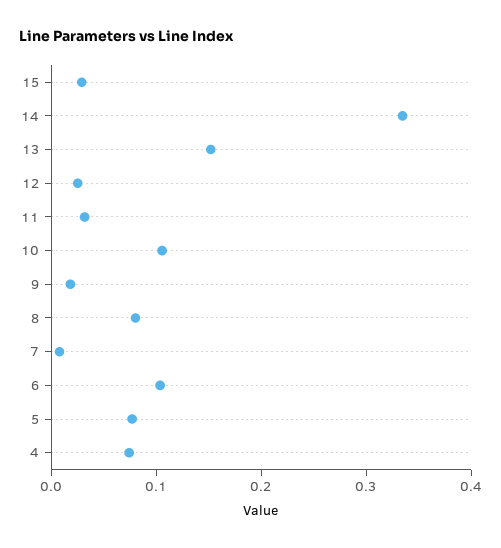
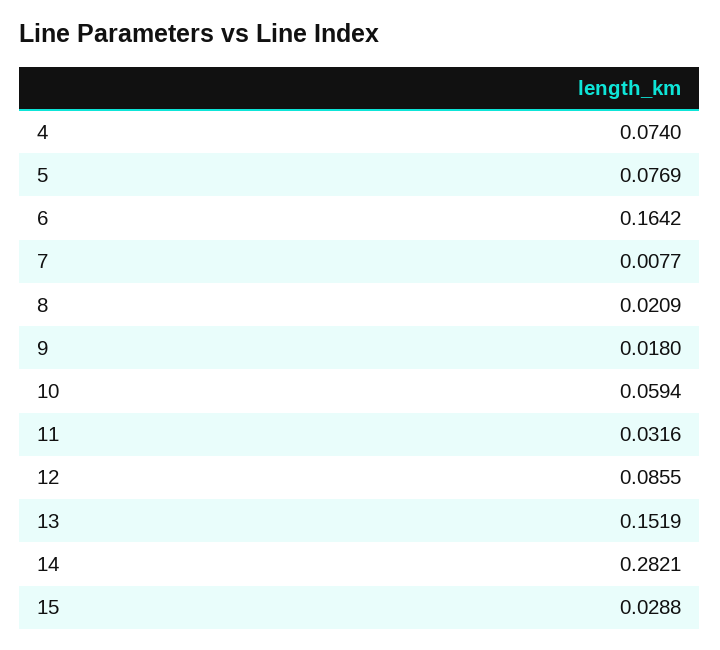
14: 0.34 -> 0.2821
12: 0.02 -> 0.0855
10: 0.1 -> 0.0594
8: 0.08 -> 0.0209
6: 0.1 -> 0.1642

